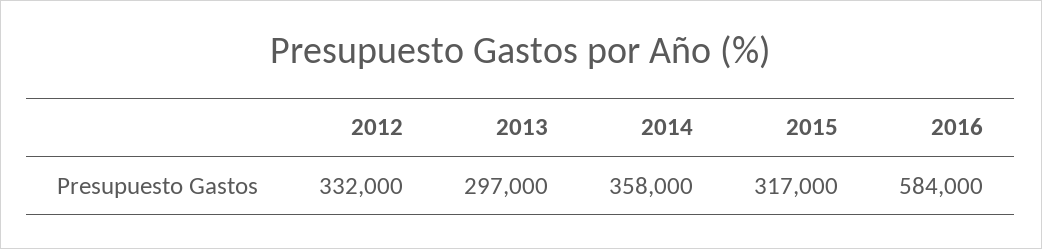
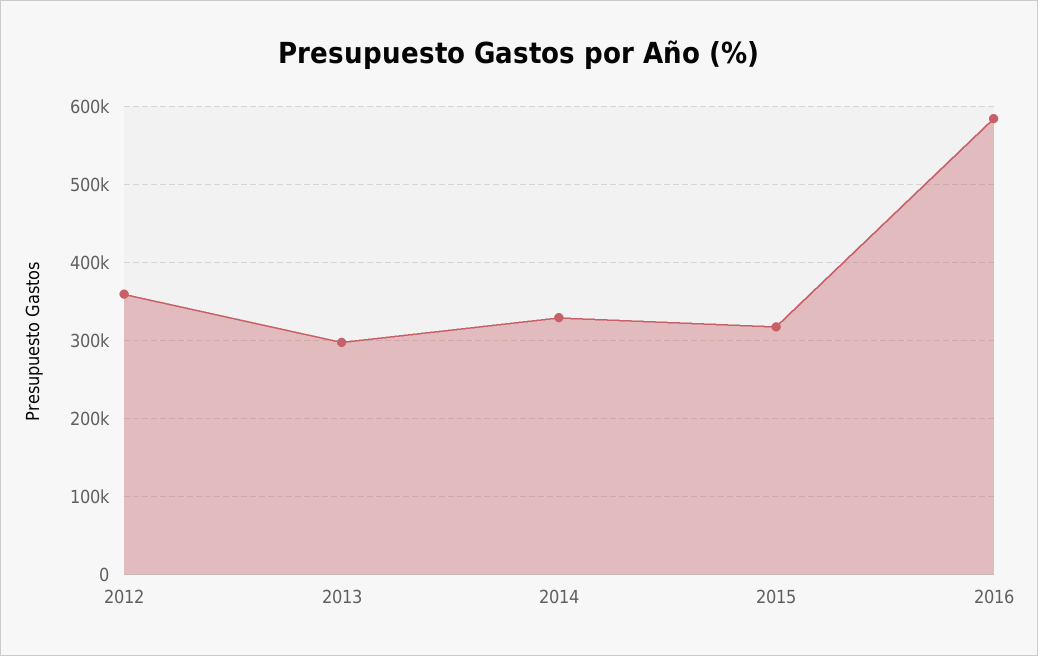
2012: 332000 -> 360000
2014: 358000 -> 330000

